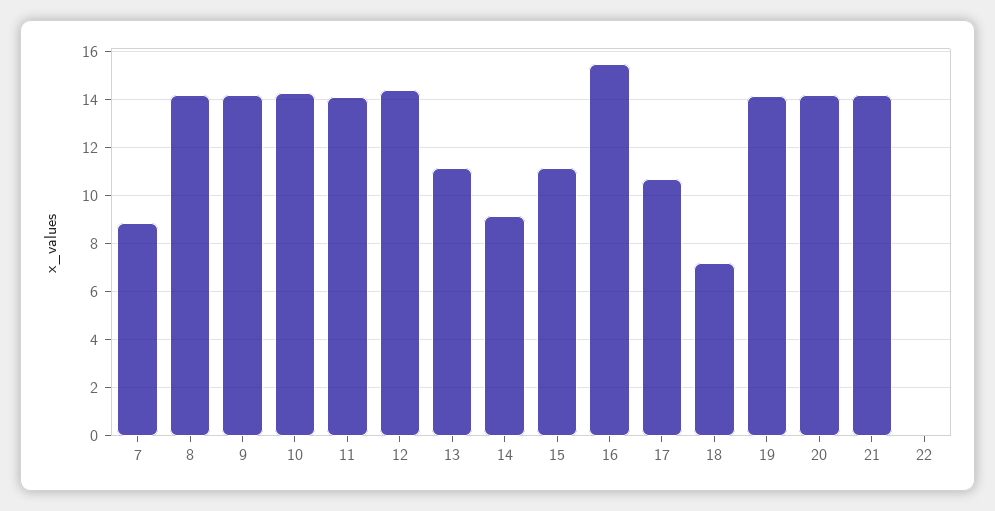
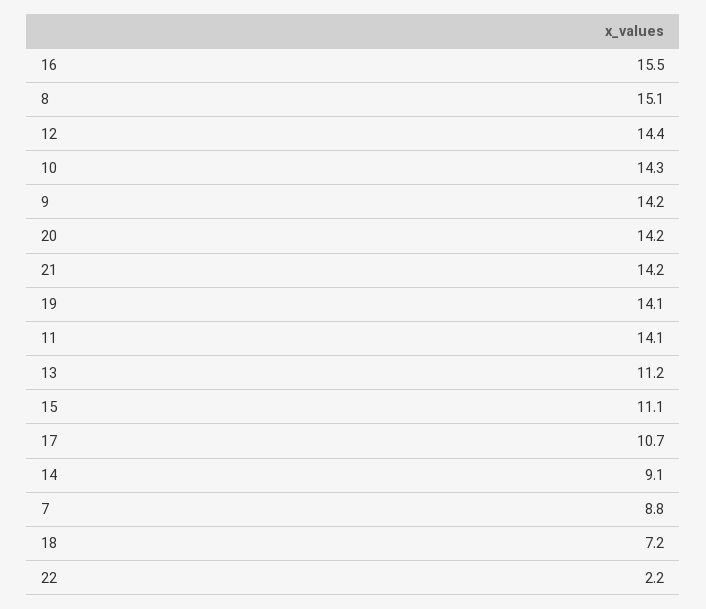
8: 14.25 -> 15.1
22: 0 -> 2.2

